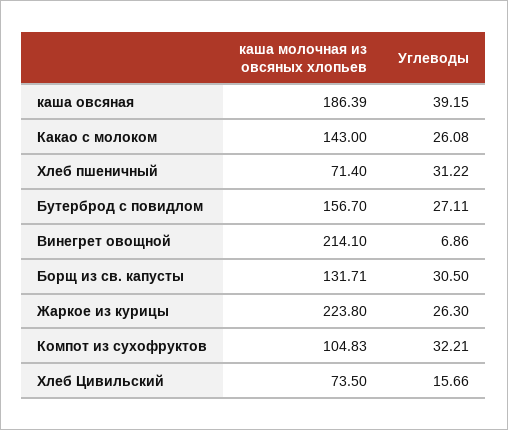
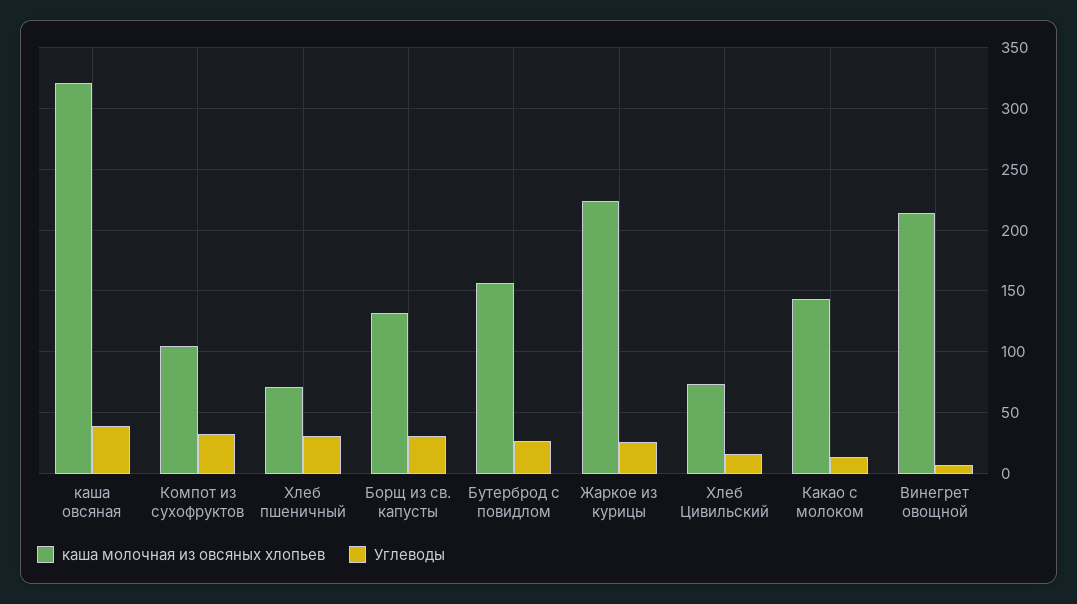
каша молочная из овсяных хлопьев, каша овсяная: 186.39 -> 320
Углеводы, Какао с молоком: 26.08 -> 15

